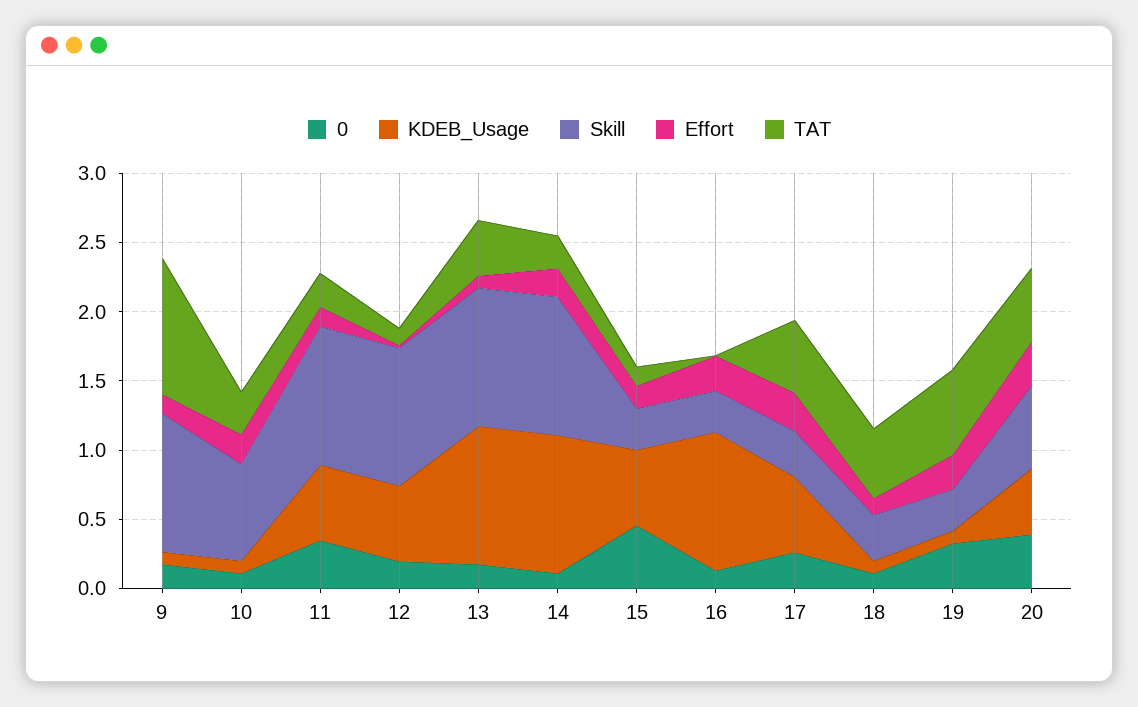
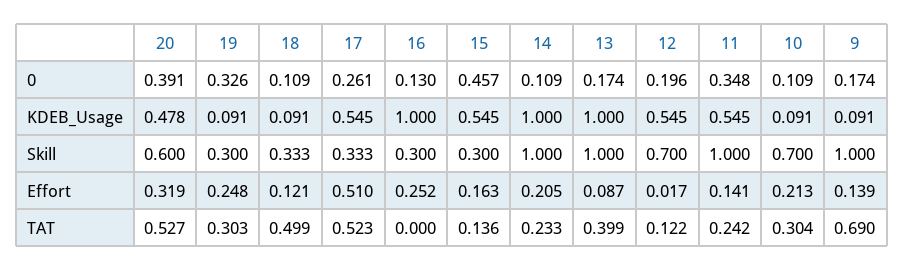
TAT, 9: 1 -> 0.69
Skill, 12: 1 -> 0.7
Effort, 17: 0.3 -> 0.51
TAT, 19: 0.6 -> 0.303

